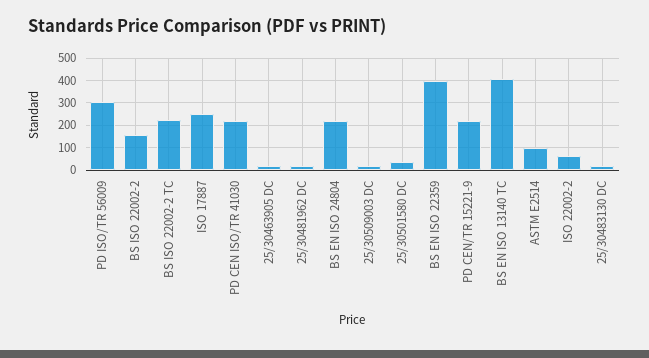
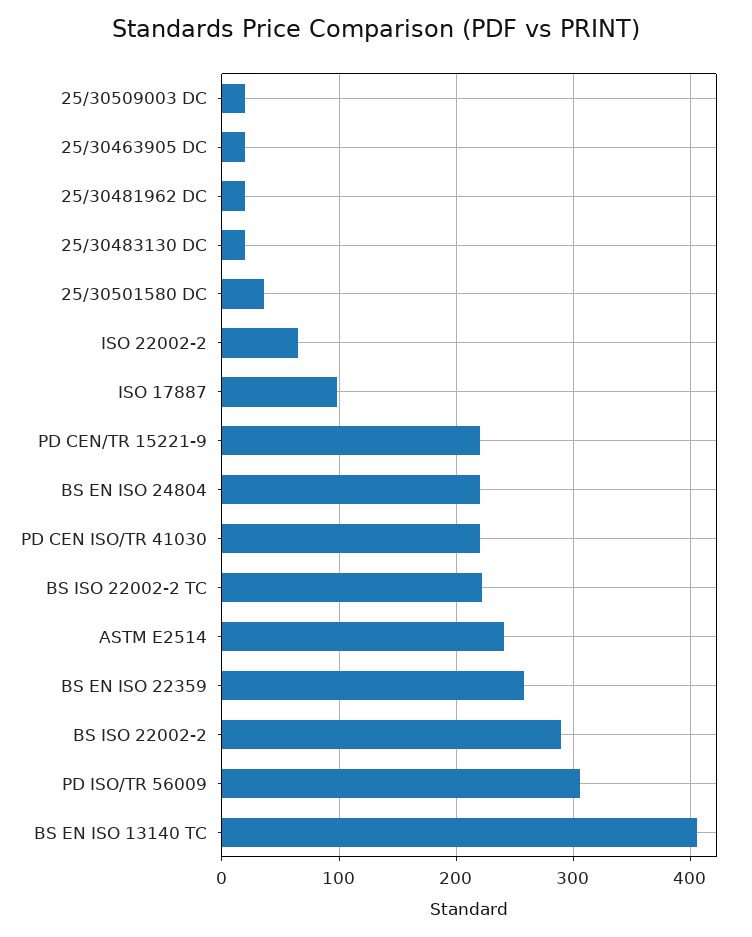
BS ISO 22002-2: 150 -> 290
ISO 17887: 250 -> 100
BS EN ISO 22359: 400 -> 260
ASTM E2514: 100 -> 240

